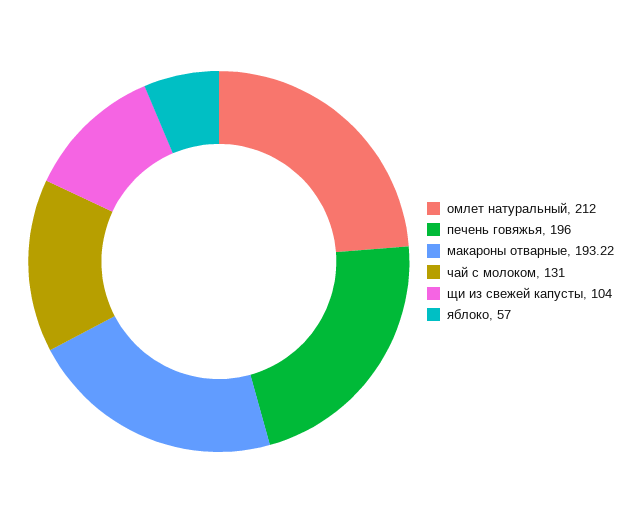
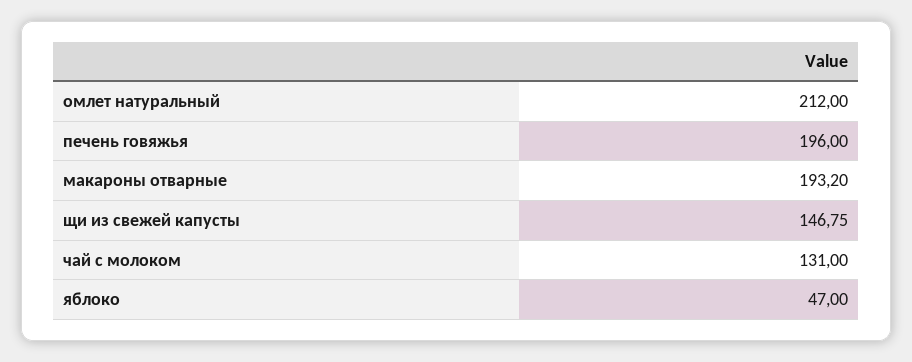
макароны отварные: 193.22 -> 193.2
щи из свежей капусты: 104 -> 146.75
яблоко: 57 -> 47

